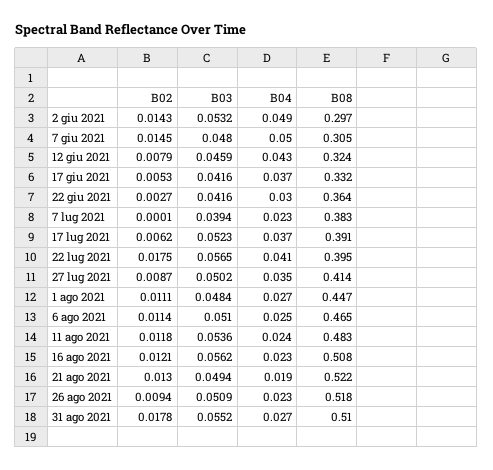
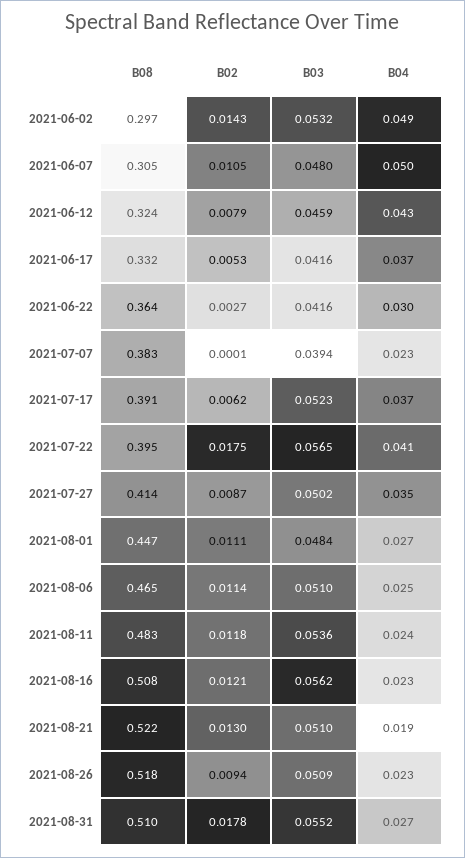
B02, 7 giu 2021: 0.0145 -> 0.0105
B03, 21 ago 2021: 0.0494 -> 0.051

